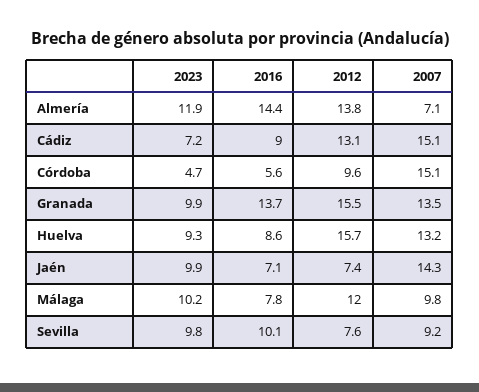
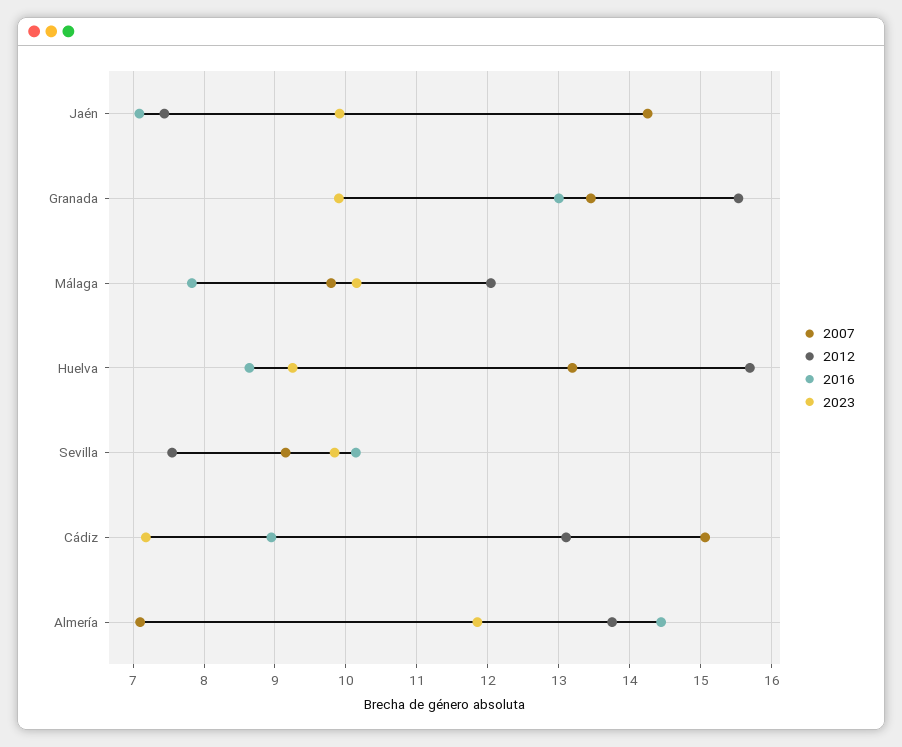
2023, Córdoba: 4.7 -> none
2016, Córdoba: 5.6 -> none
2012, Córdoba: 9.6 -> none
2007, Córdoba: 15.1 -> none
2016, Granada: 13.7 -> 13

